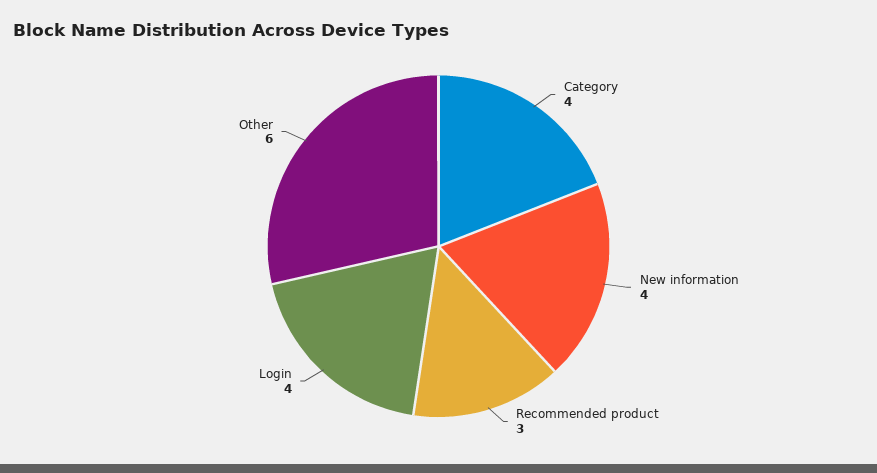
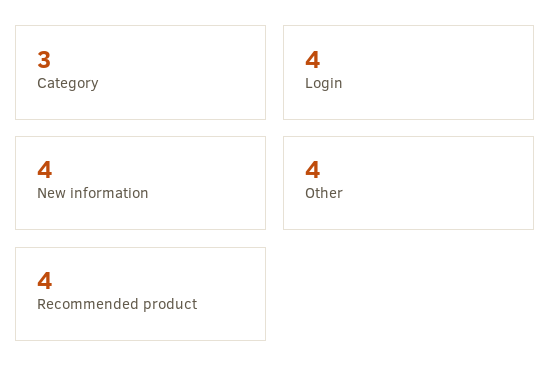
Category: 4 -> 3
Recommended product: 3 -> 4
Other: 6 -> 4

